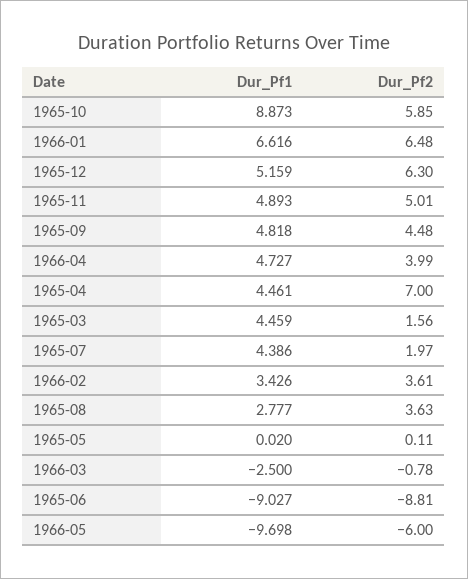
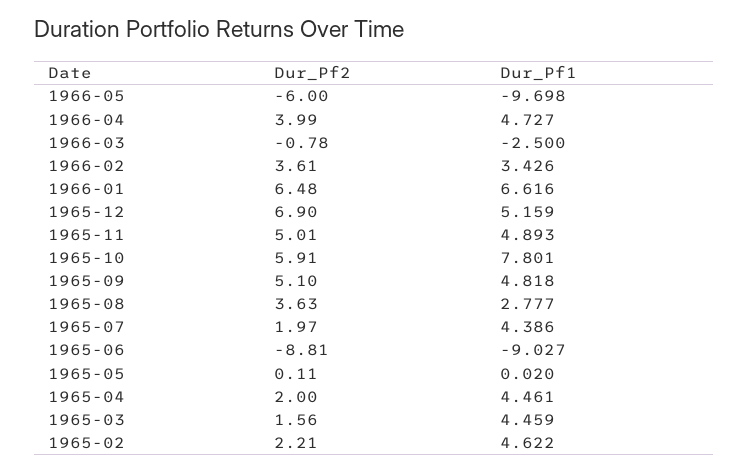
Dur_Pf1, 1965-10: 8.873 -> 7.801
Dur_Pf2, 1965-10: 5.85 -> 5.91
Dur_Pf2, 1965-12: 6.3 -> 6.9
Dur_Pf2, 1965-09: 4.48 -> 5.1
Dur_Pf2, 1965-04: 7 -> 2
Dur_Pf2, 1965-02: none -> 2.21
Dur_Pf1, 1965-02: none -> 4.622

